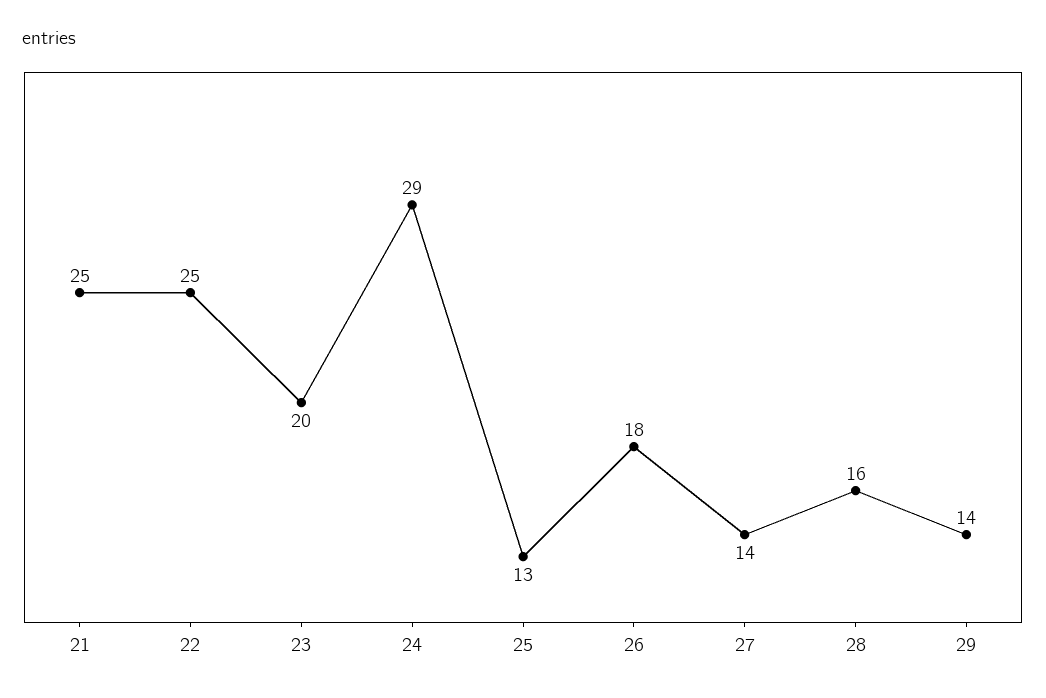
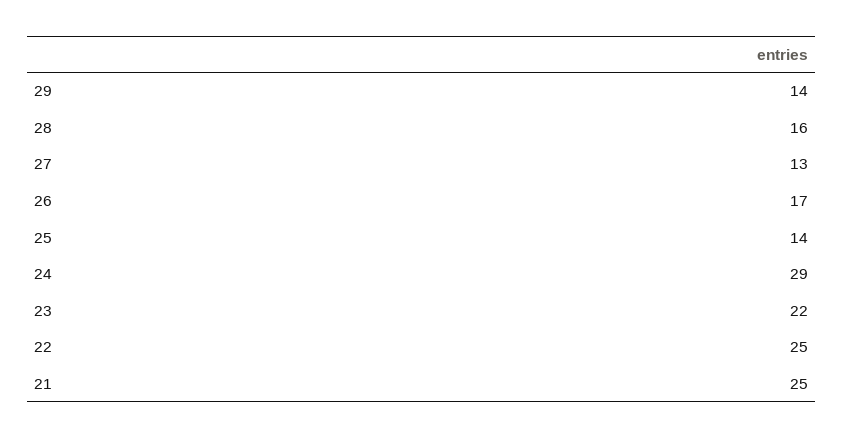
23: 20 -> 22
25: 13 -> 14
26: 18 -> 17
27: 14 -> 13

